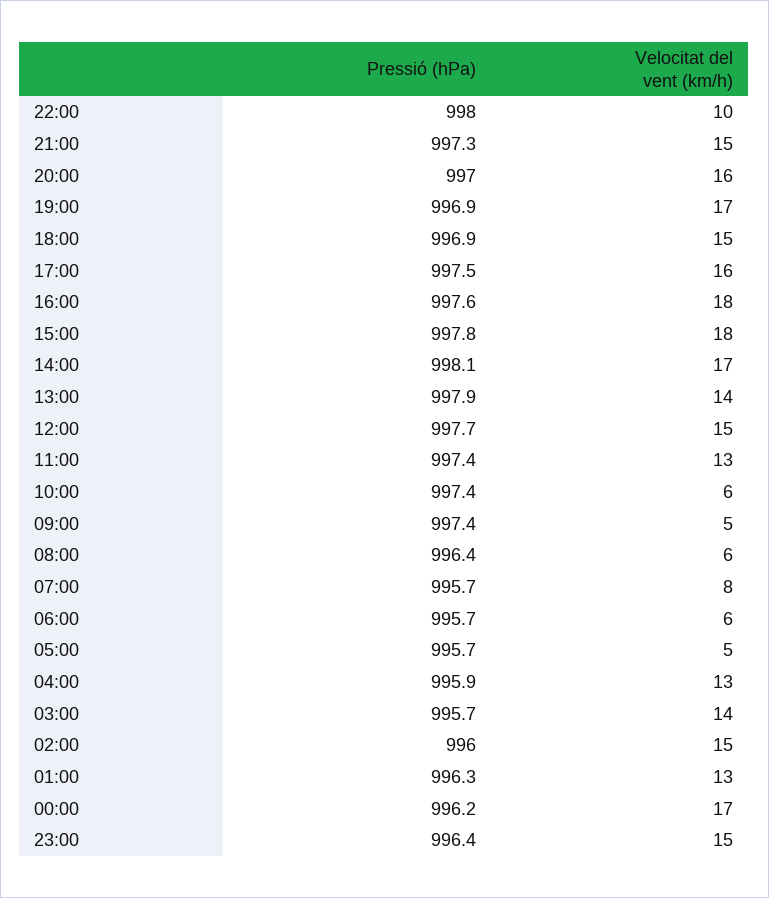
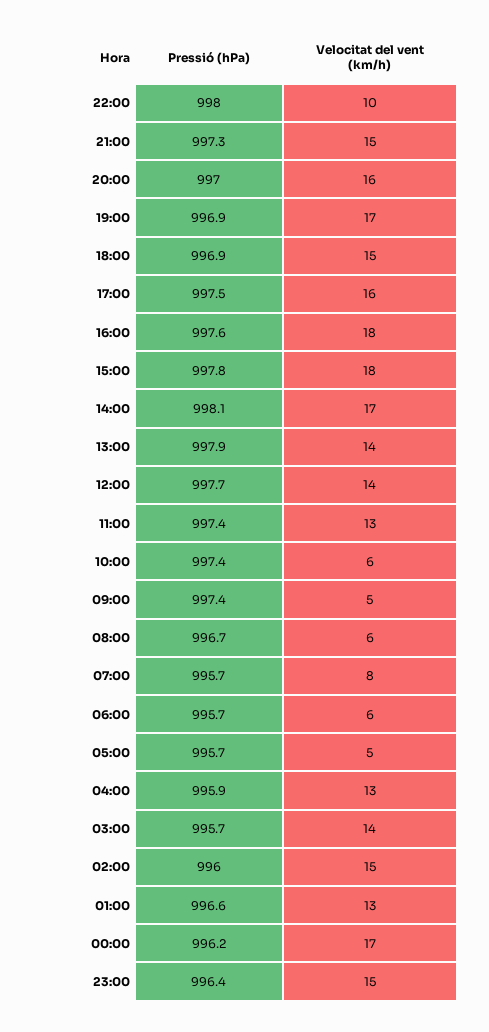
Velocitat del vent (km/h), 12:00: 15 -> 14
Pressió (hPa), 08:00: 996.4 -> 996.7
Pressió (hPa), 01:00: 996.3 -> 996.6

